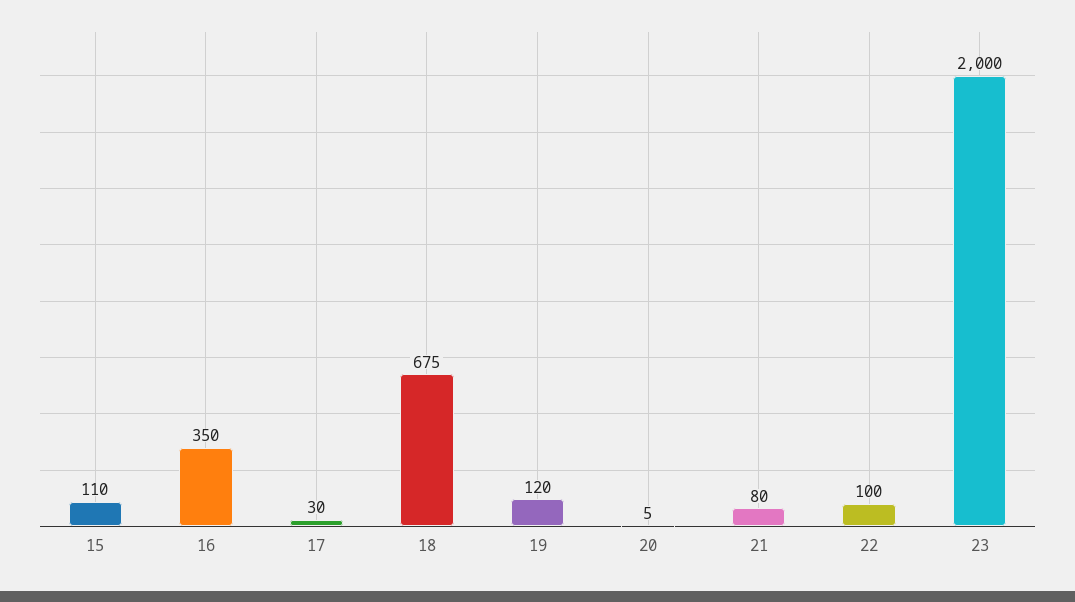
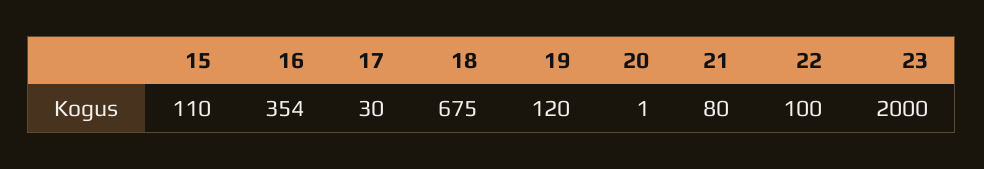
16: 350 -> 354
20: 5 -> 1

